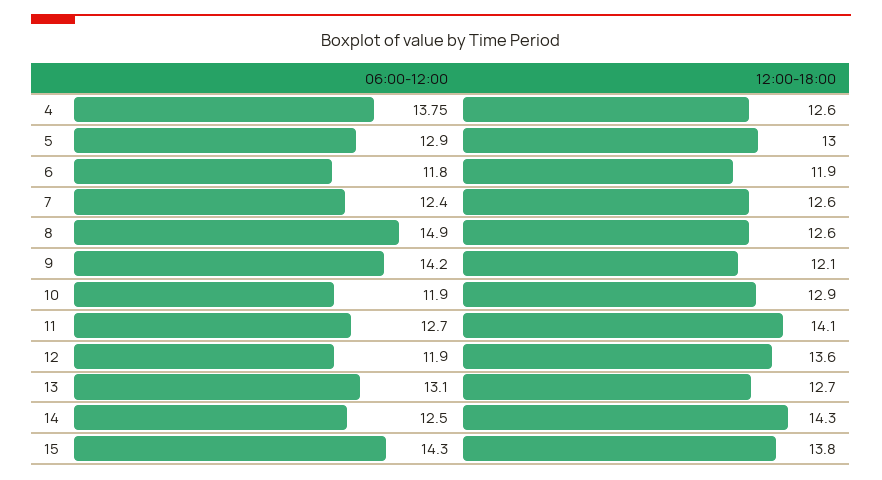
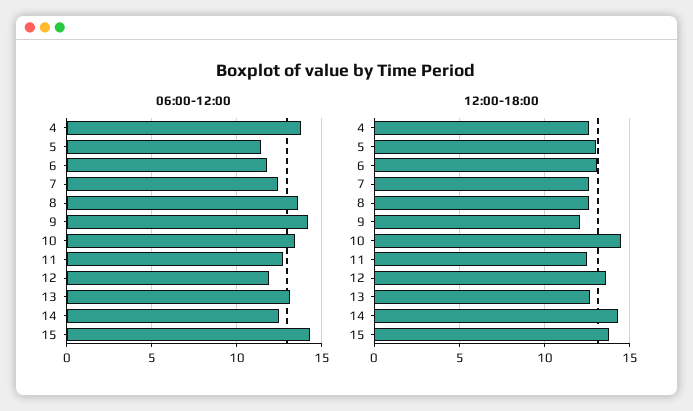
06:00-12:00, 5: 12.9 -> 11.5
12:00-18:00, 6: 11.9 -> 13
06:00-12:00, 8: 14.9 -> 13.5
06:00-12:00, 10: 11.9 -> 13.5
12:00-18:00, 10: 12.9 -> 14.5
12:00-18:00, 11: 14.1 -> 12.5

